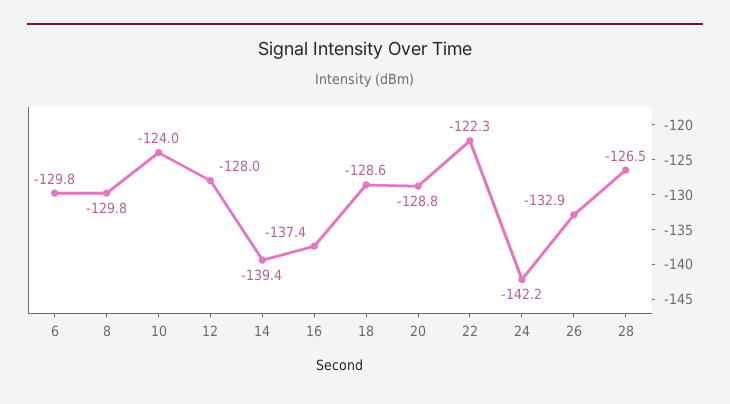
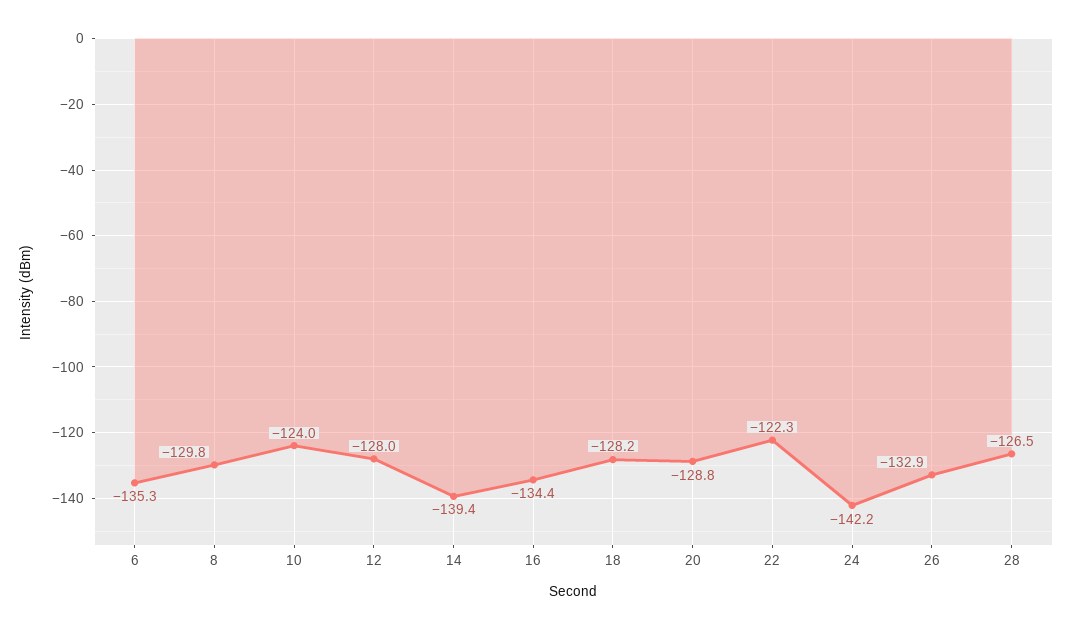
6: -129.8 -> -135.3
16: -137.4 -> -134.4
18: -128.6 -> -128.2

